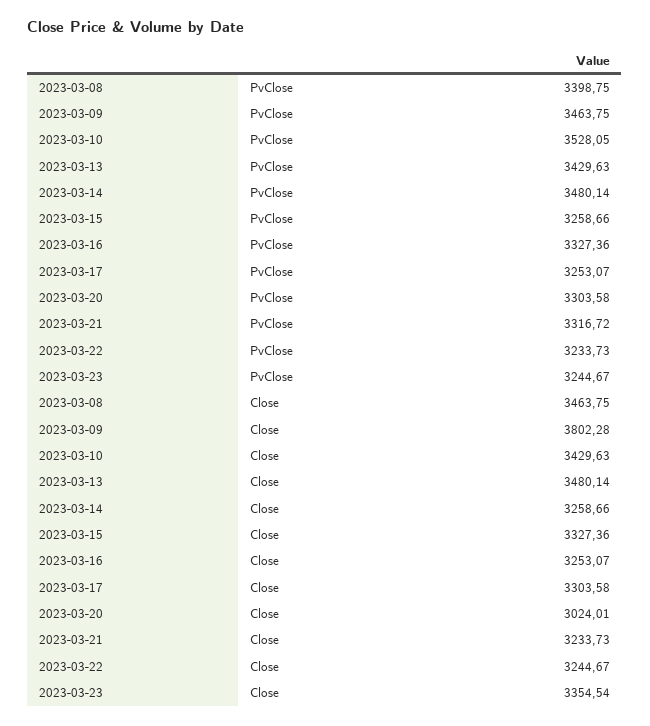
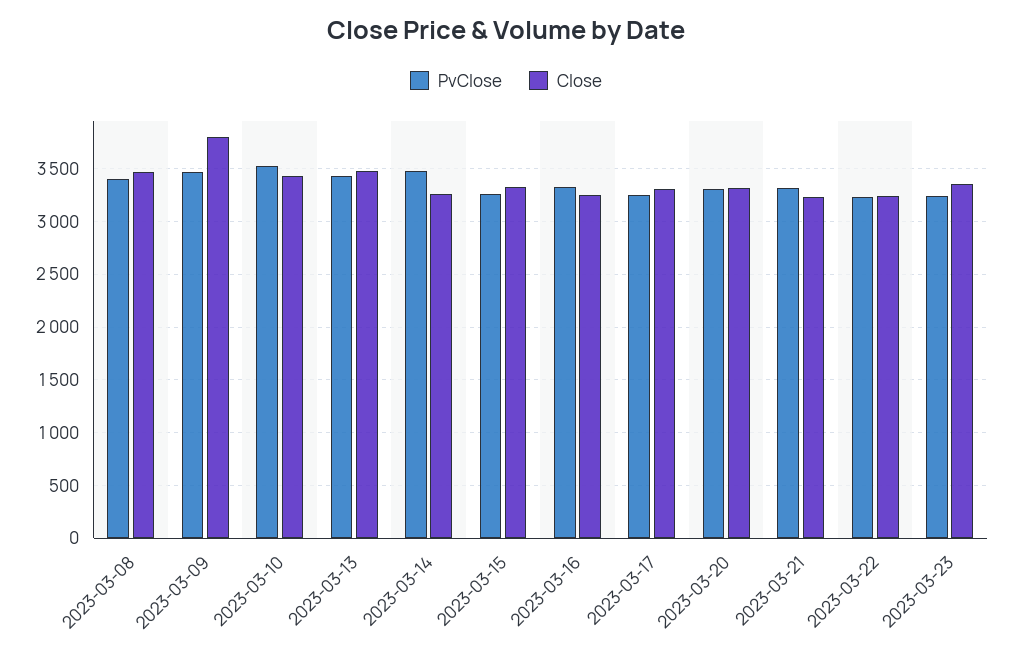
Close, 2023-03-20: 3024.01 -> 3300

